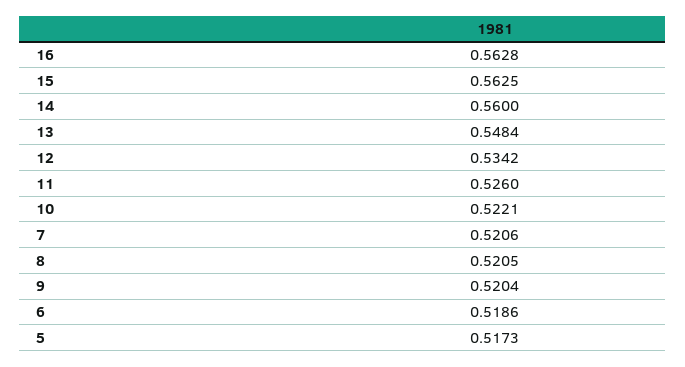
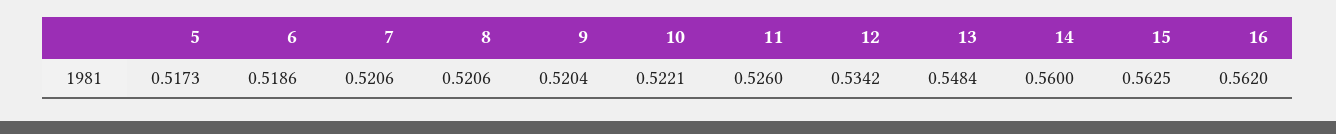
16: 0.5628 -> 0.562
8: 0.5205 -> 0.5206

